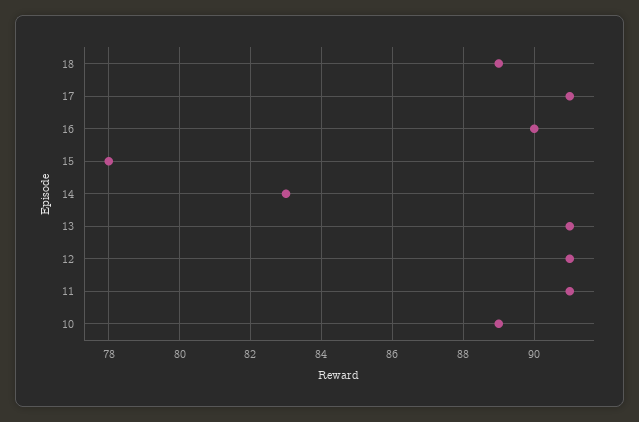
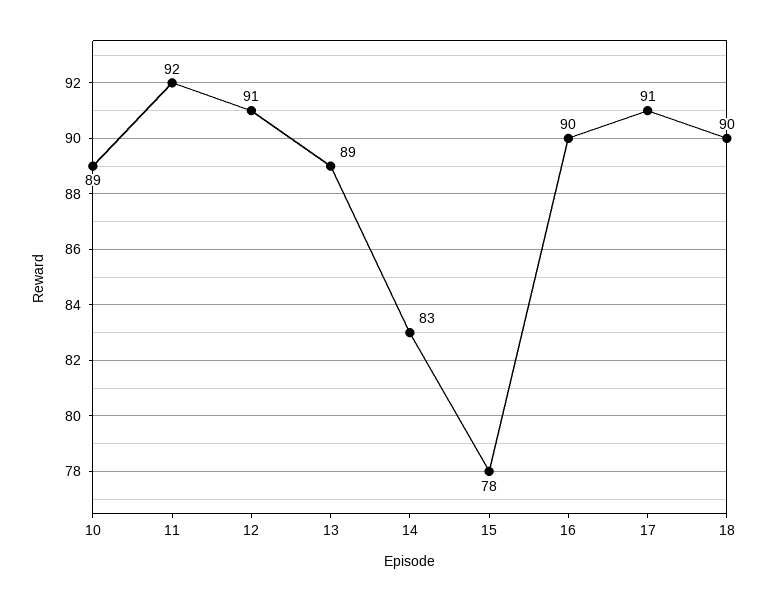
18: 89 -> 90
13: 91 -> 89
11: 91 -> 92

